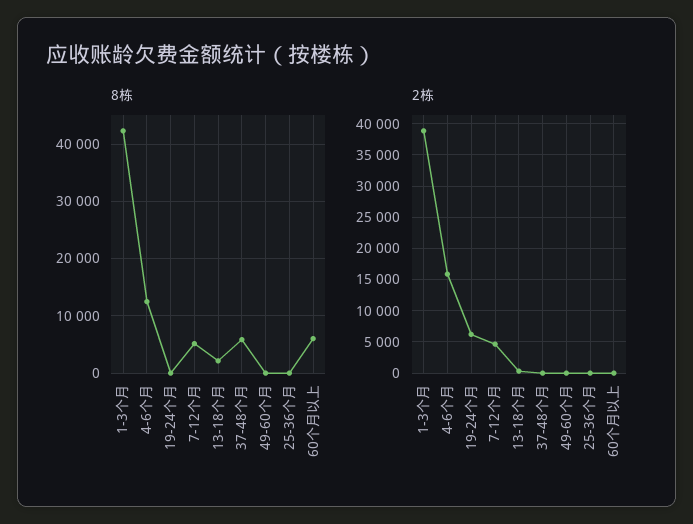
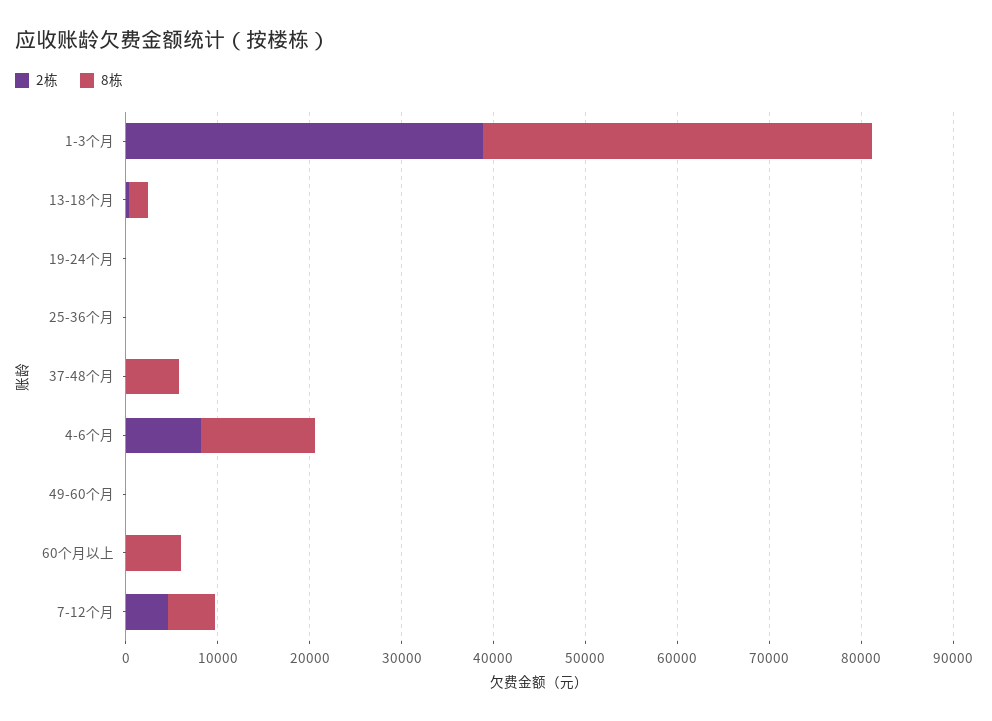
2栋, 4-6个月: 16000 -> 8000
2栋, 19-24个月: 6000 -> 0

